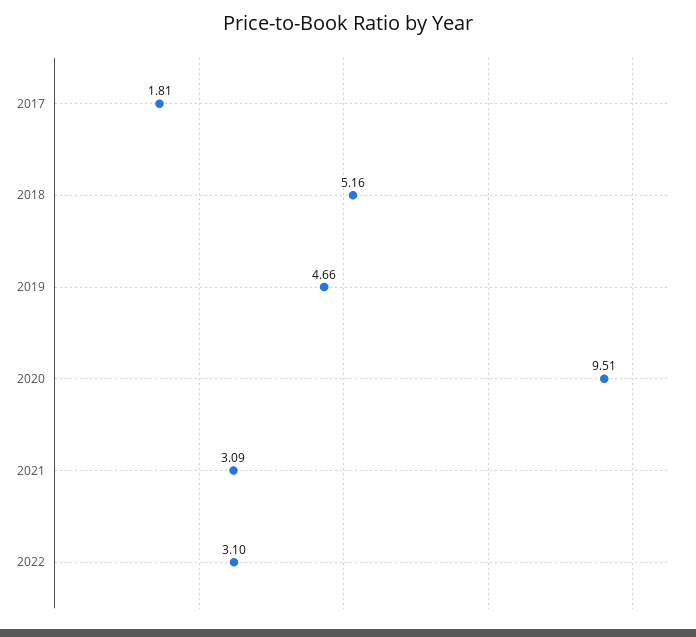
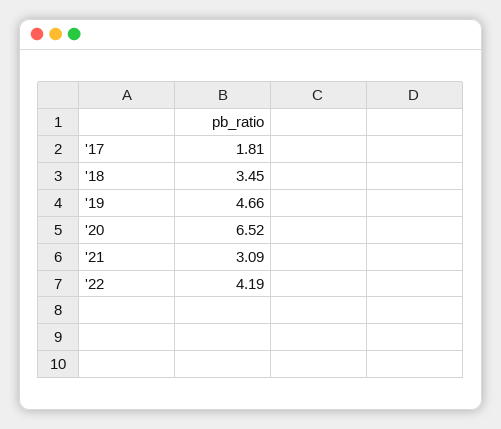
2018: 5.16 -> 3.45
2020: 9.51 -> 6.52
2022: 3.1 -> 4.19

